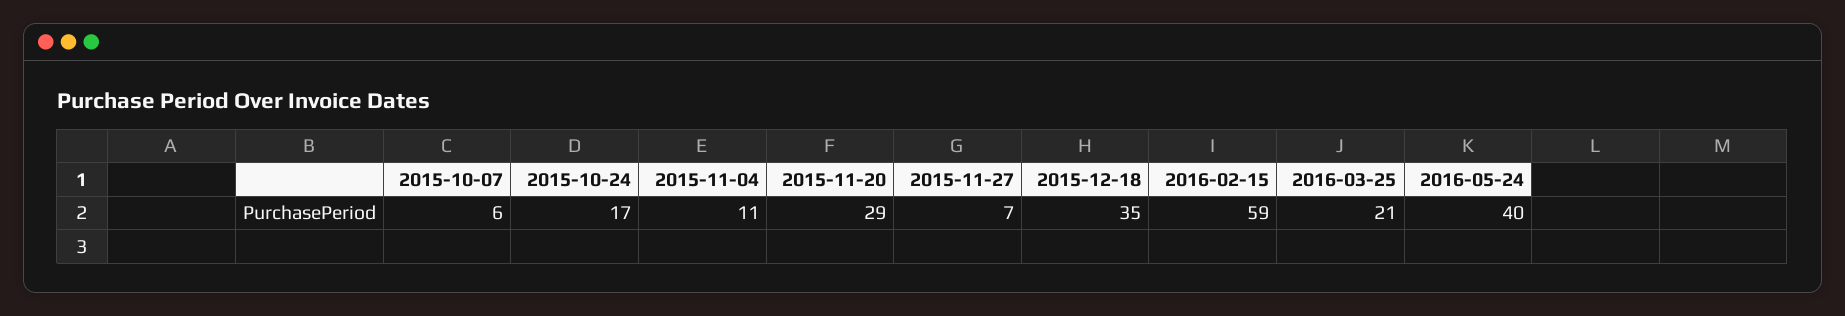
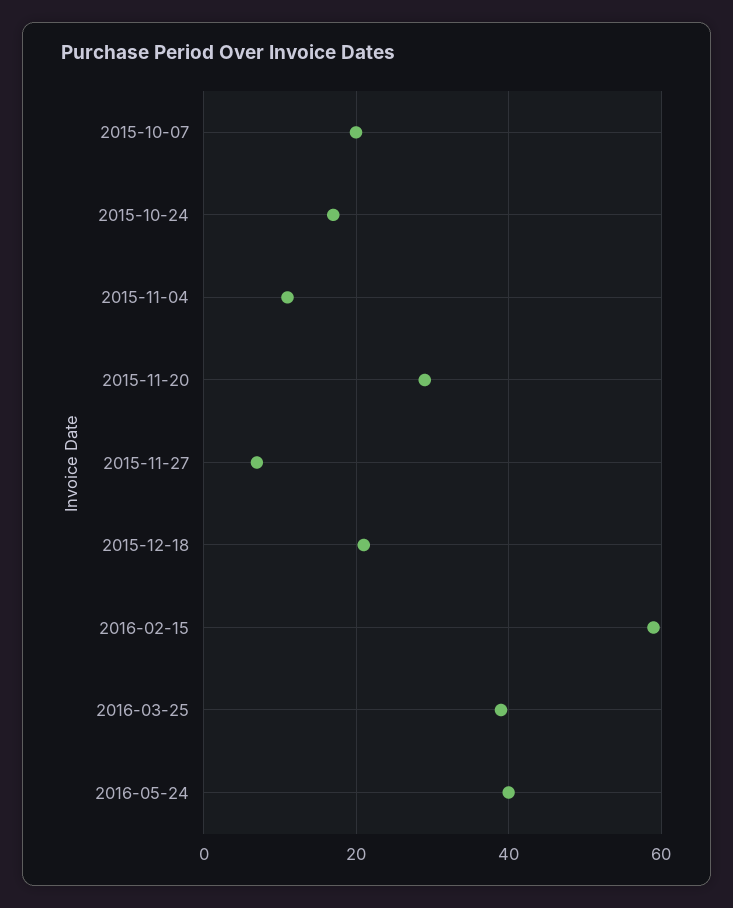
2015-10-07: 6 -> 20
2015-12-18: 35 -> 20
2016-03-25: 21 -> 40

